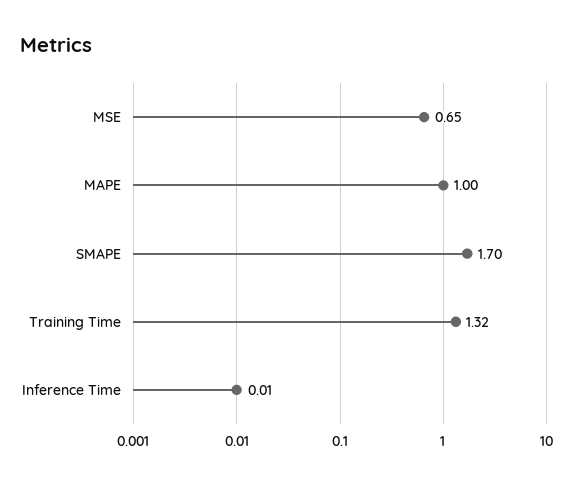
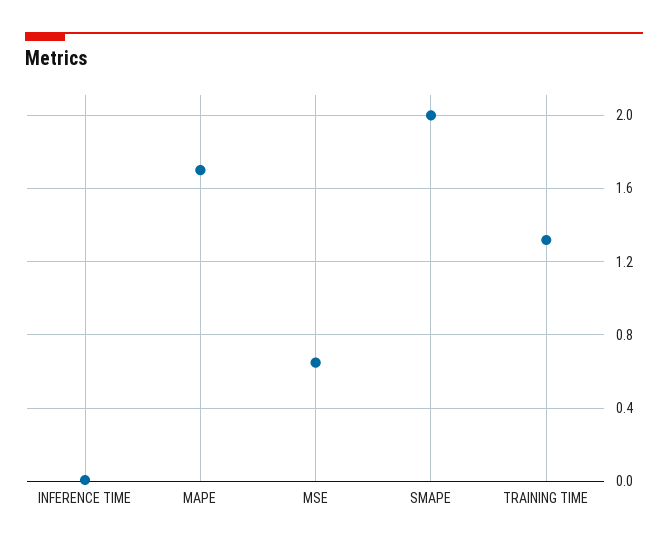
MAPE: 1 -> 1.7
SMAPE: 1.7 -> 2

